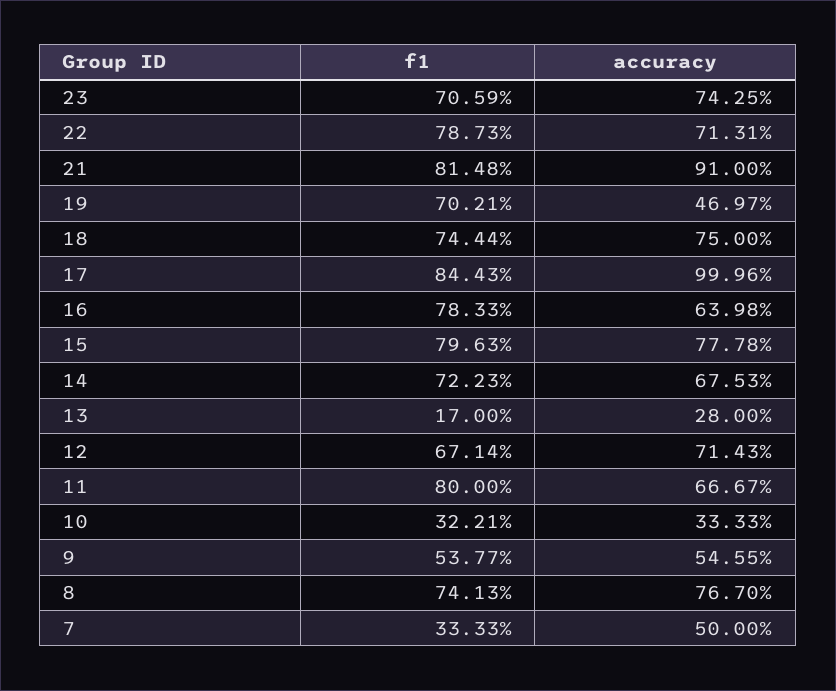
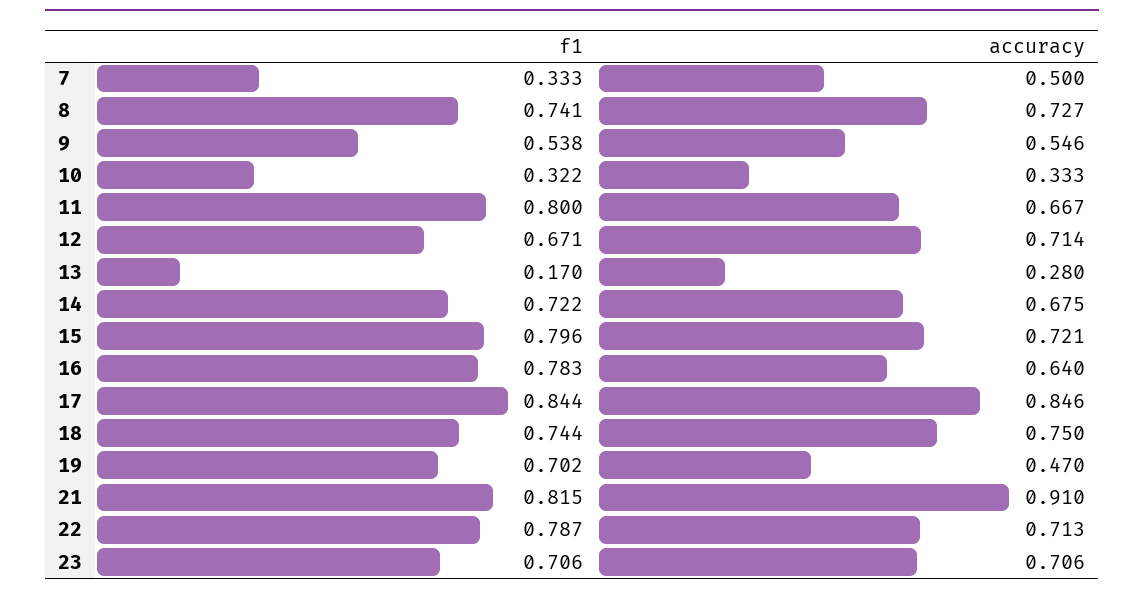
accuracy, 23: 0.7425 -> 0.706
accuracy, 17: 0.9996 -> 0.846
accuracy, 15: 0.7778 -> 0.721
accuracy, 8: 0.767 -> 0.727

